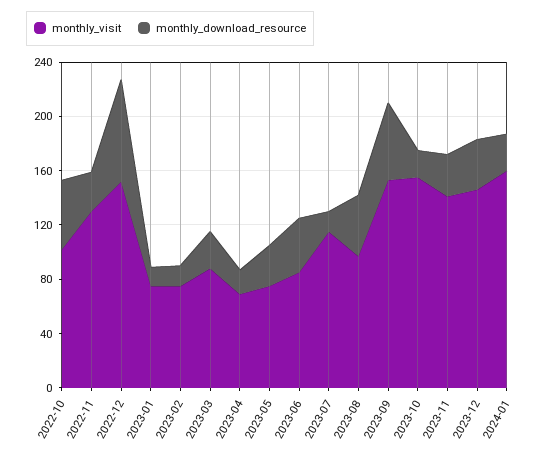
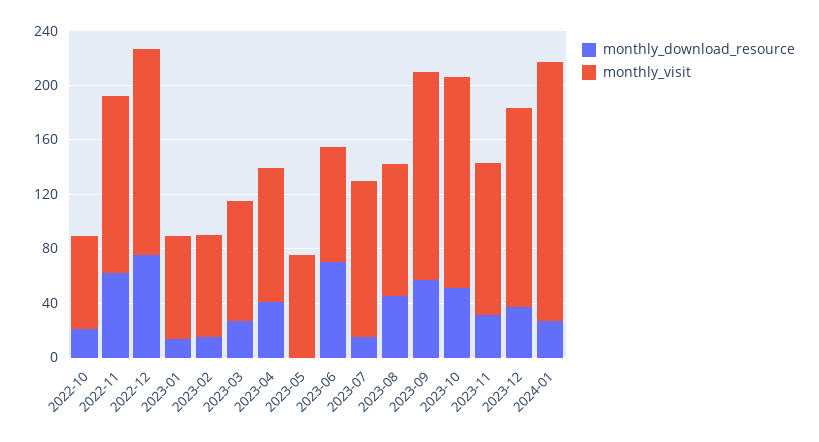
monthly_visit, 2022-10: 100 -> 70
monthly_download_resource, 2022-10: 50 -> 20
monthly_download_resource, 2022-11: 30 -> 60
monthly_visit, 2023-04: 70 -> 100
monthly_download_resource, 2023-04: 20 -> 40
monthly_download_resource, 2023-05: 30 -> 0
monthly_download_resource, 2023-06: 40 -> 70
monthly_download_resource, 2023-10: 20 -> 50
monthly_visit, 2023-11: 140 -> 110
monthly_visit, 2024-01: 160 -> 190

